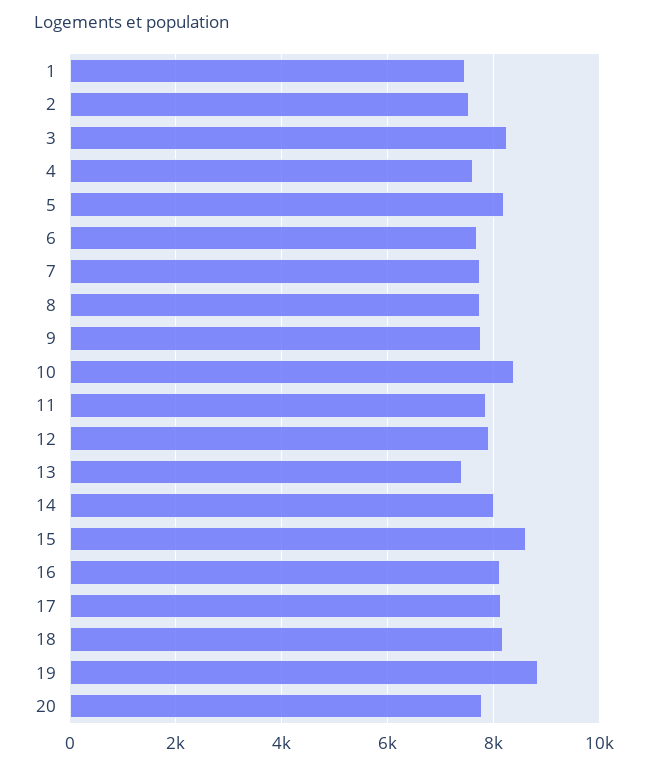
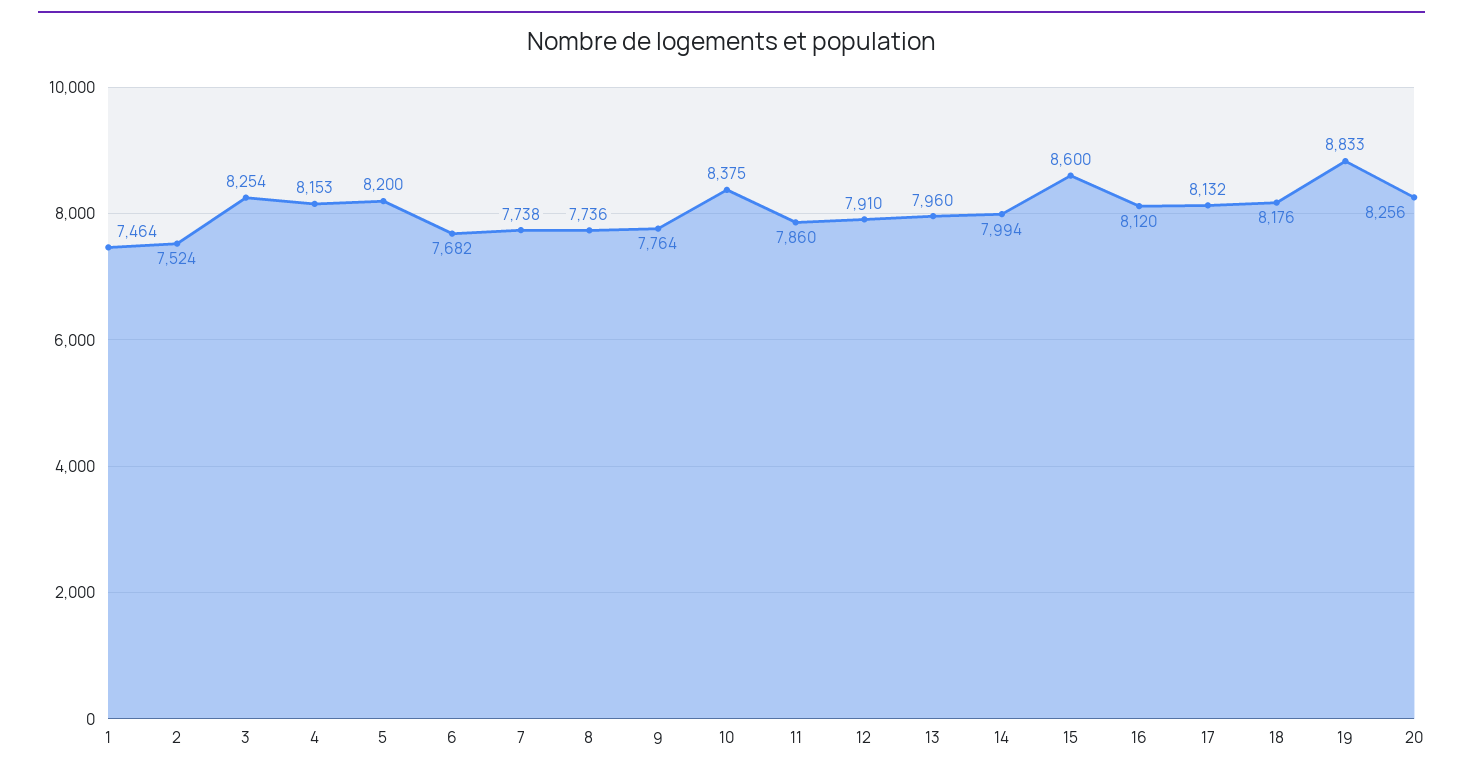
4: 7600 -> 8153
13: 7400 -> 7960
20: 7800 -> 8256

